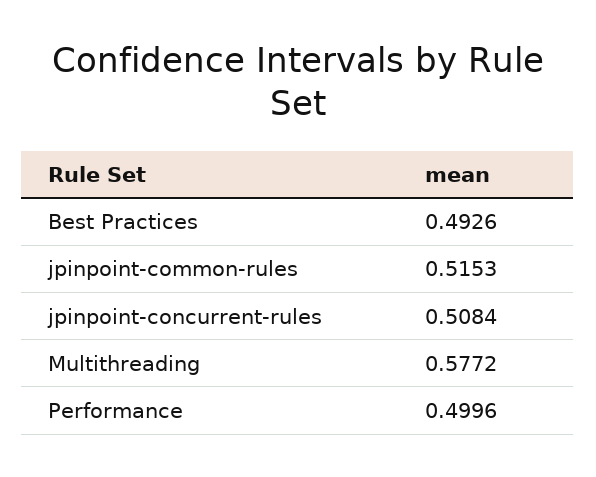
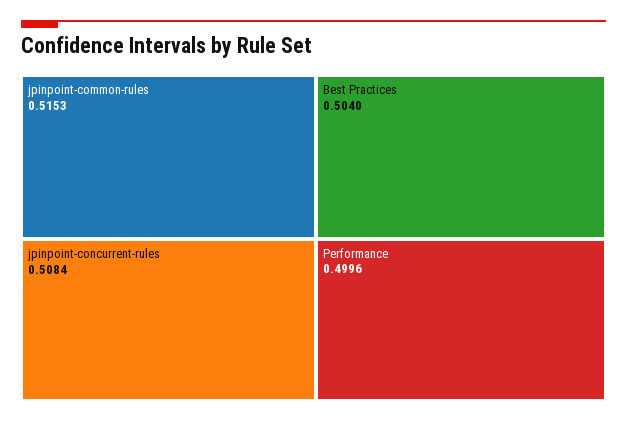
Best Practices: 0.4926 -> 0.504
Multithreading: 0.5772 -> none

